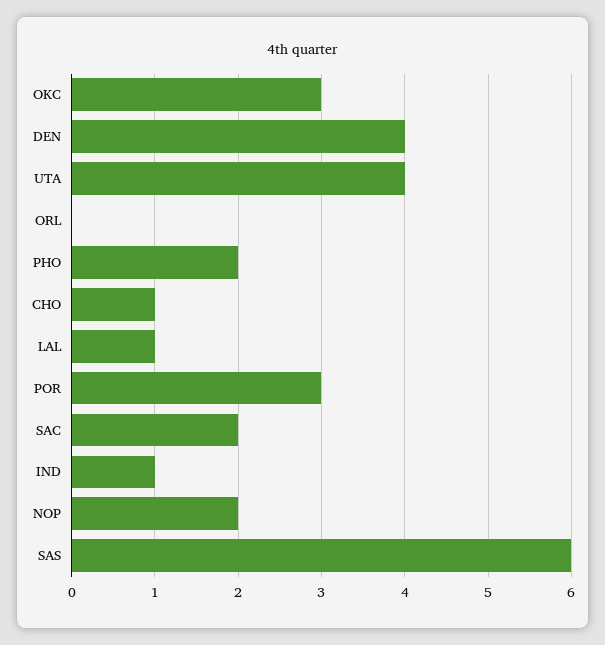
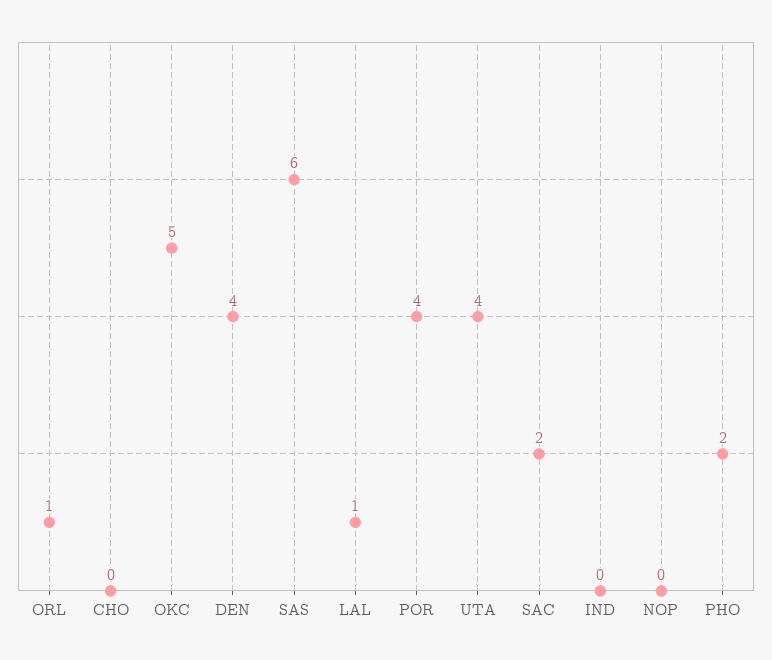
OKC: 3 -> 5
ORL: 0 -> 1
CHO: 1 -> 0
POR: 3 -> 4
IND: 1 -> 0
NOP: 2 -> 0

